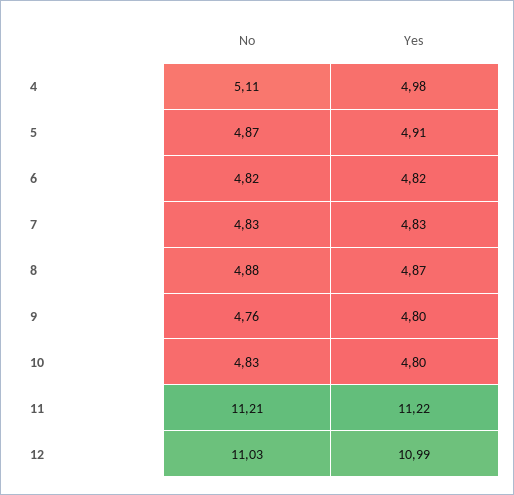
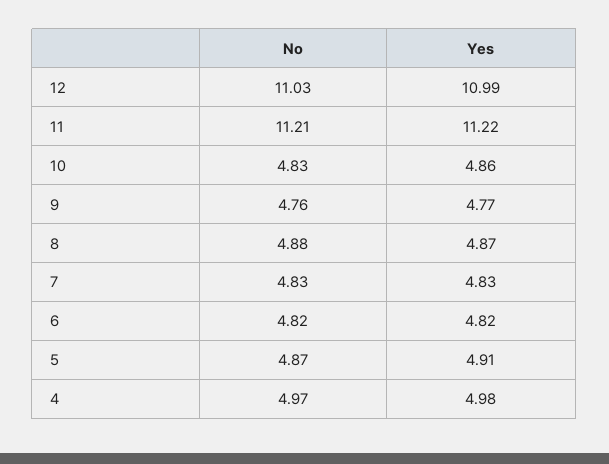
No, 4: 5.11 -> 4.97
Yes, 9: 4.8 -> 4.77
Yes, 10: 4.8 -> 4.86

